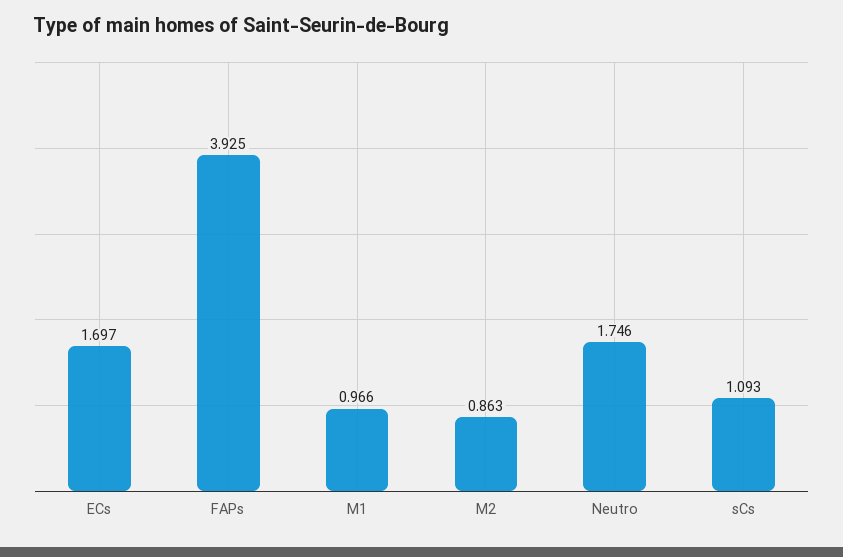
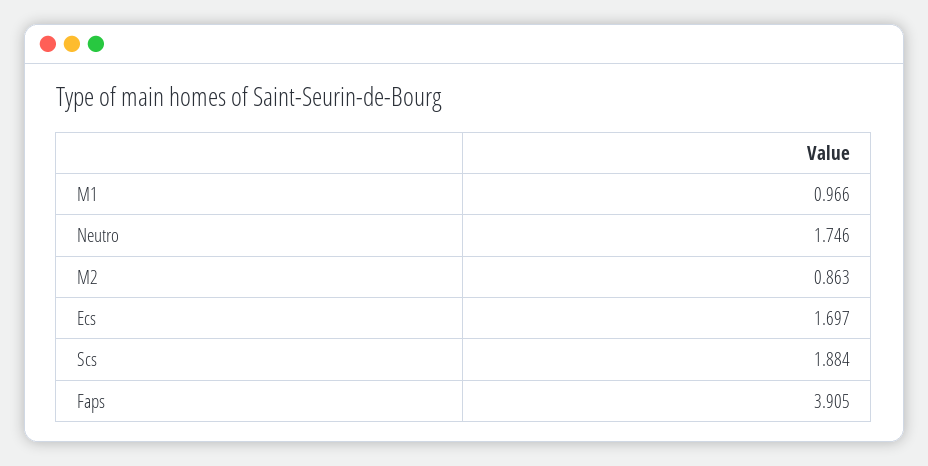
FAPs: 3.925 -> 3.905
sCs: 1.093 -> 1.884

